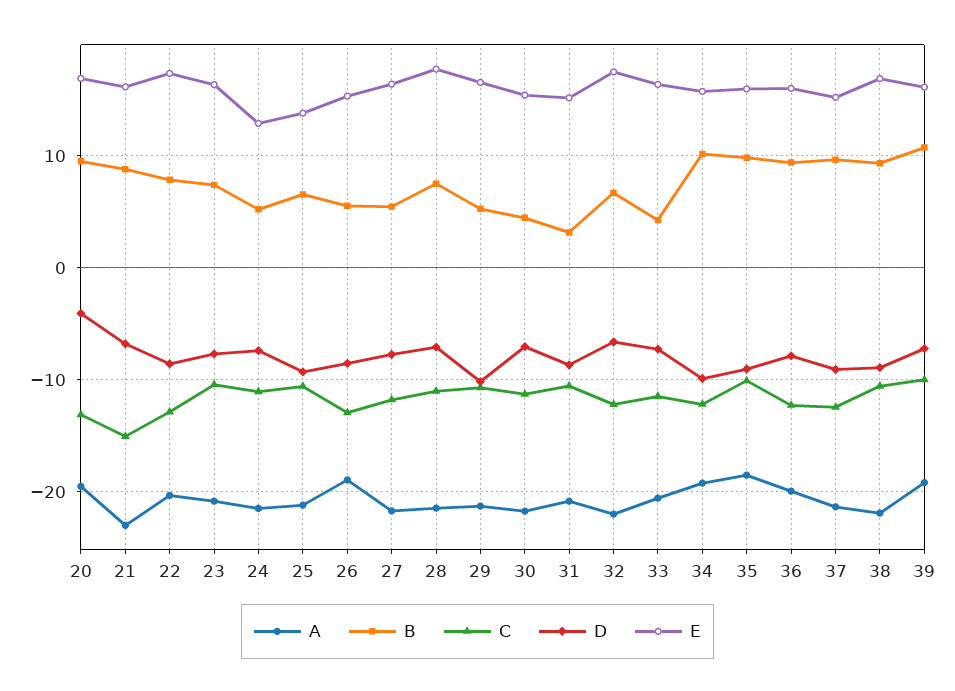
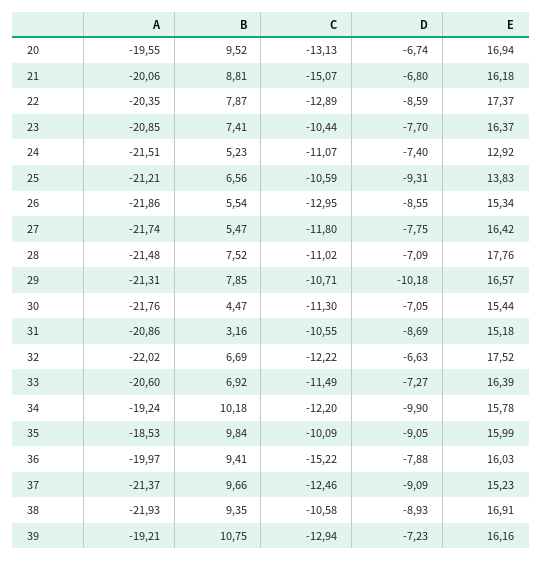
D, 20: -4 -> -6.74
A, 21: -23 -> -20.06
A, 26: -19 -> -21.86
B, 29: 5 -> 7.85
B, 33: 4 -> 6.92
C, 36: -12 -> -15.22
C, 39: -10 -> -12.94

